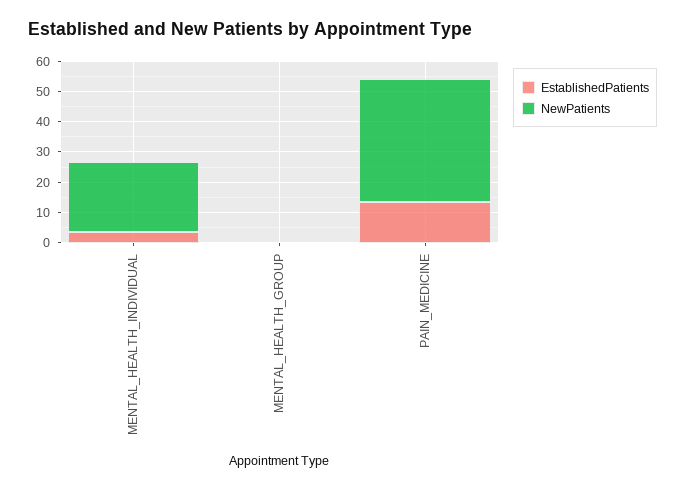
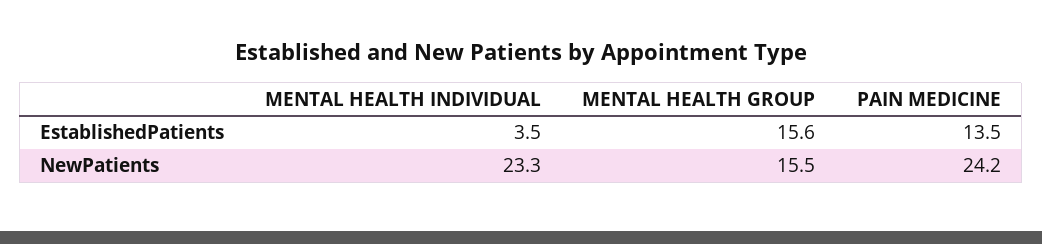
EstablishedPatients, MENTAL_HEALTH_GROUP: 0 -> 15.6
NewPatients, MENTAL_HEALTH_GROUP: 0 -> 15.5
NewPatients, PAIN_MEDICINE: 40 -> 24.2

